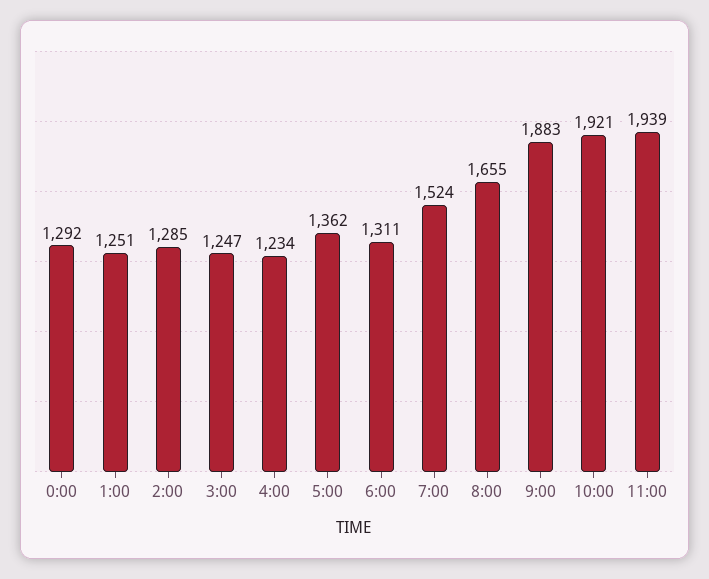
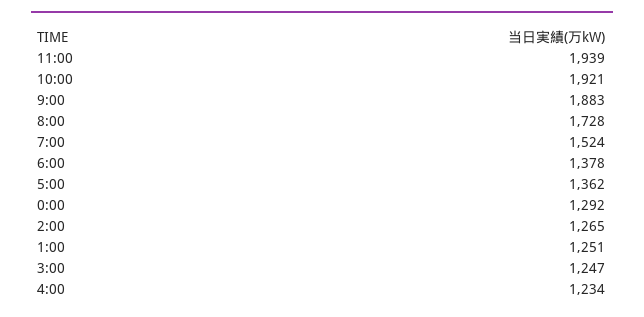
2:00: 1285 -> 1265
6:00: 1311 -> 1378
8:00: 1655 -> 1728

